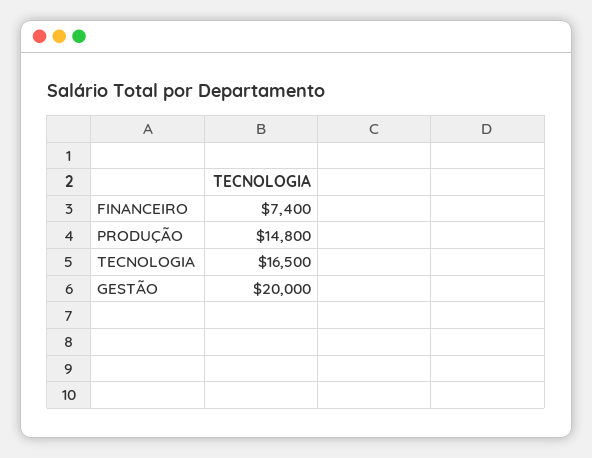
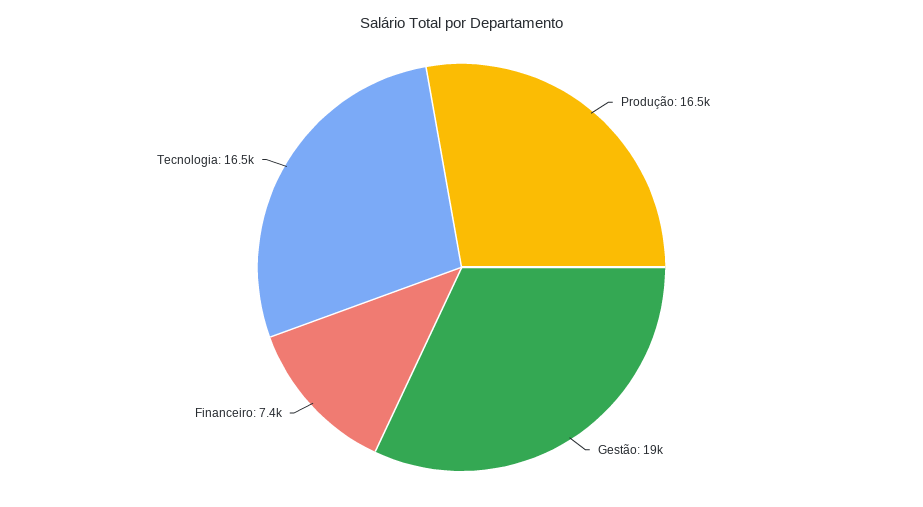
PRODUÇÃO: 14800 -> 16500
GESTÃO: 20000 -> 19000

